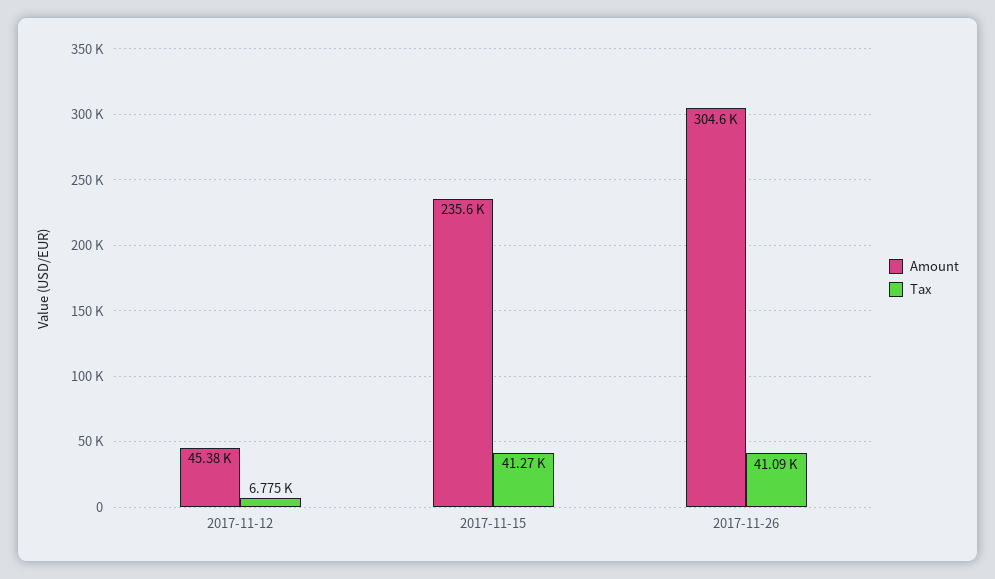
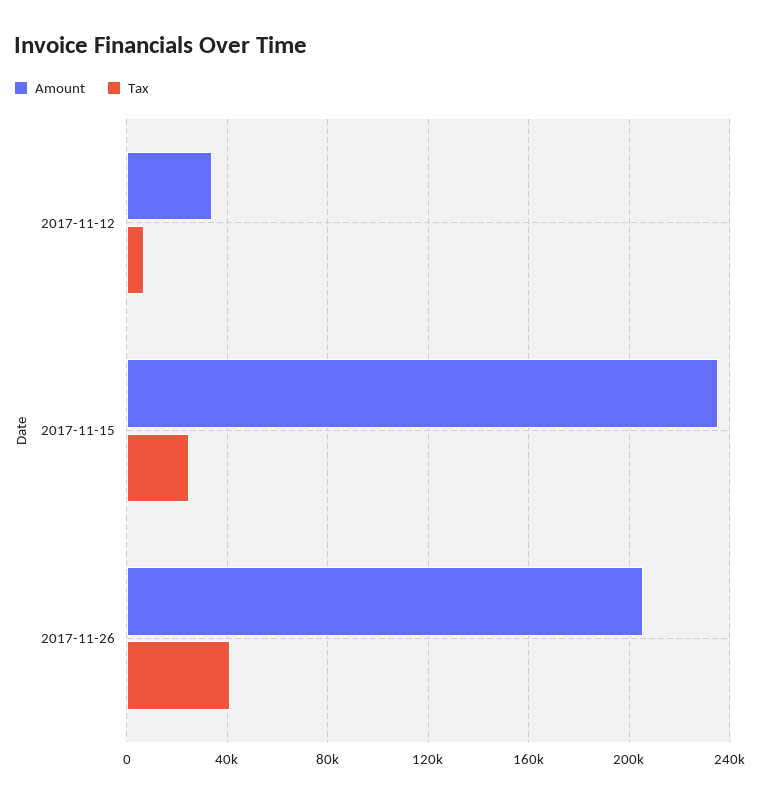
Amount, 2017-11-12: 45380 -> 35000
Tax, 2017-11-15: 41270 -> 25000
Amount, 2017-11-26: 304600 -> 205000

